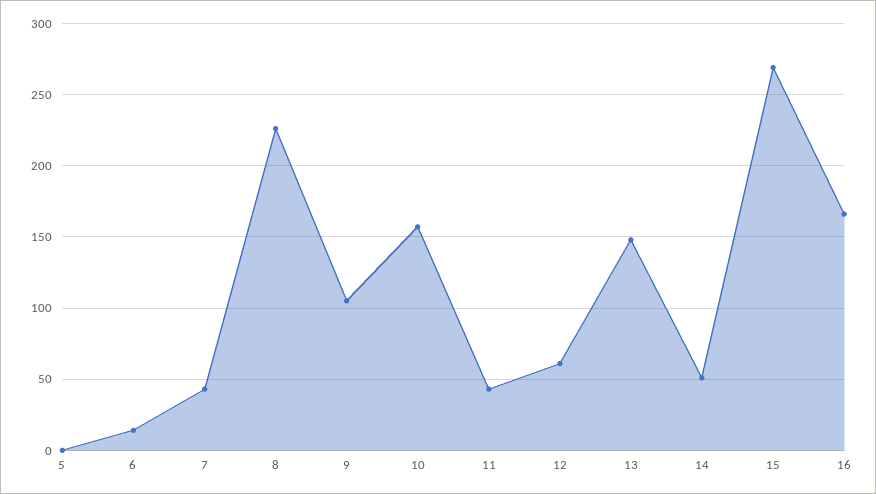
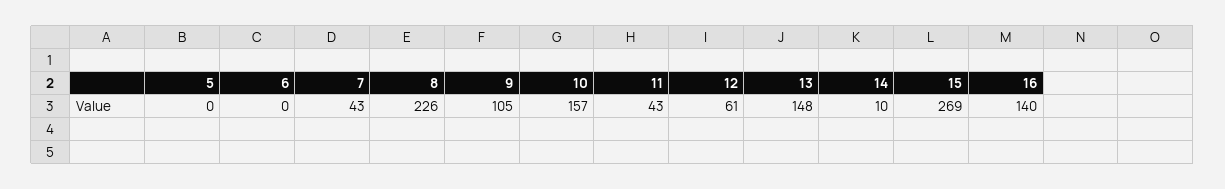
6: 15 -> 0
14: 50 -> 10
16: 165 -> 140

